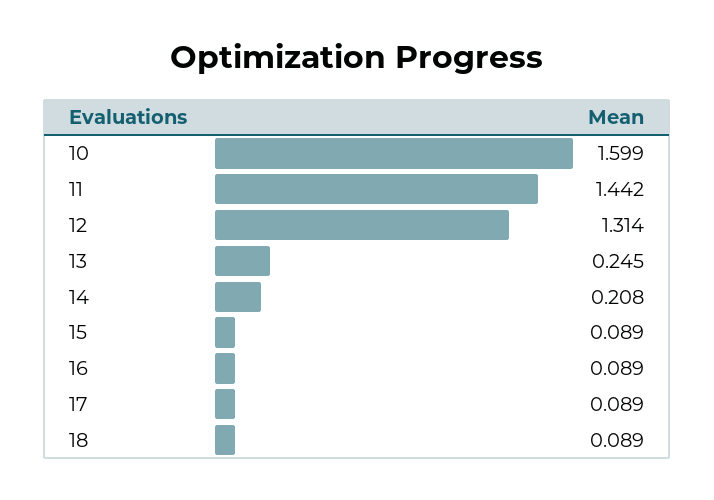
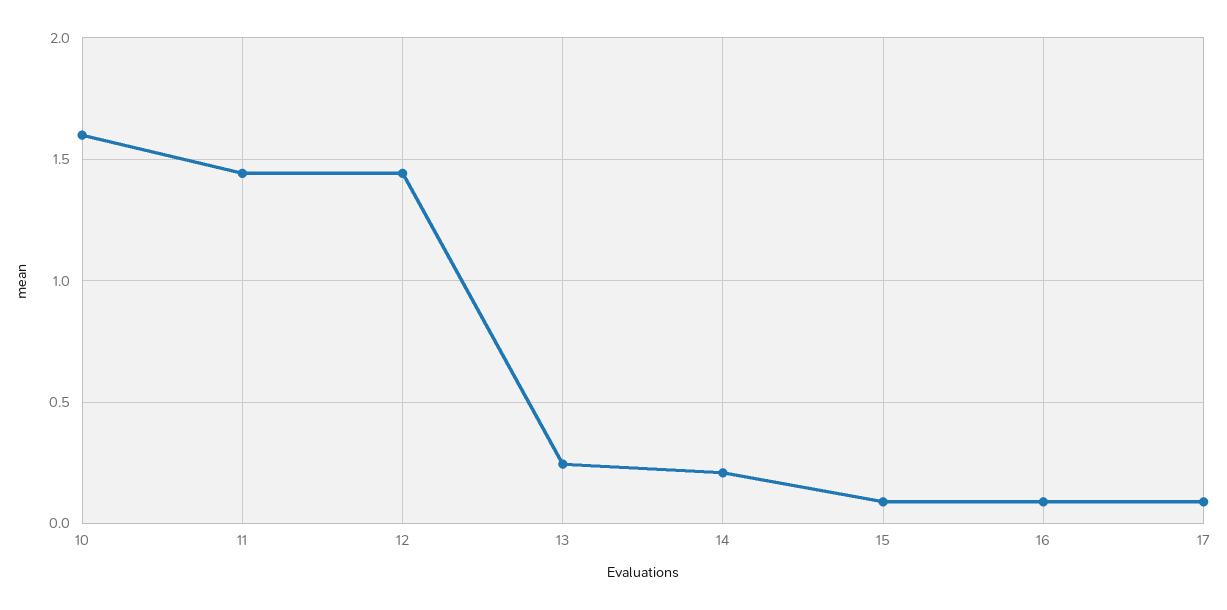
12: 1.314 -> 1.45
18: 0.089 -> none

